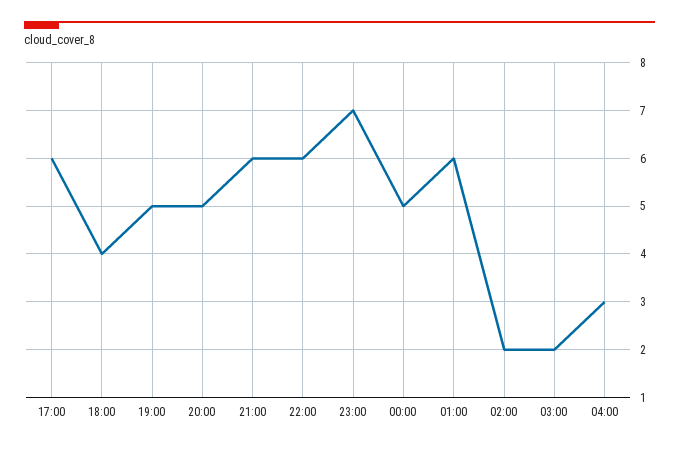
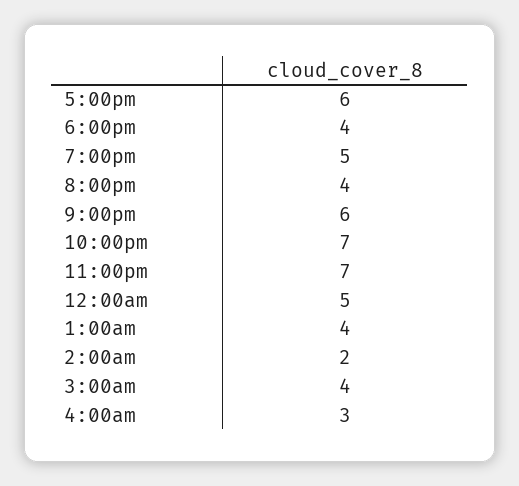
20:00: 5 -> 4
22:00: 6 -> 7
01:00: 6 -> 4
03:00: 2 -> 4

